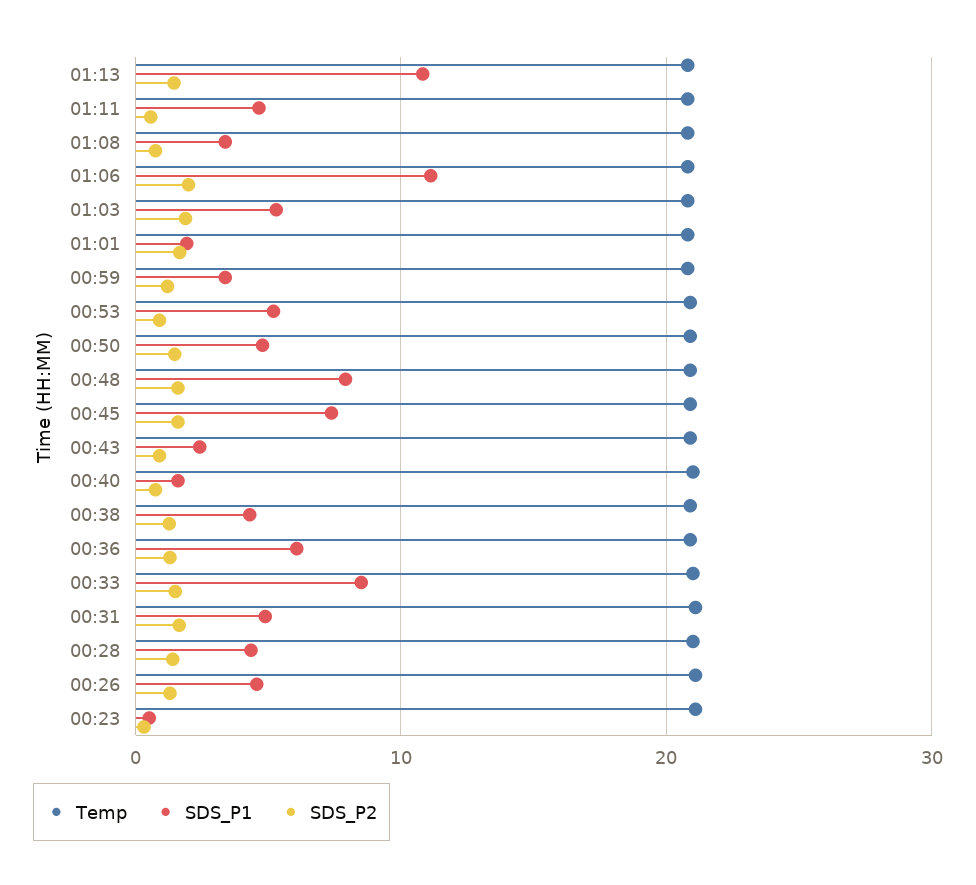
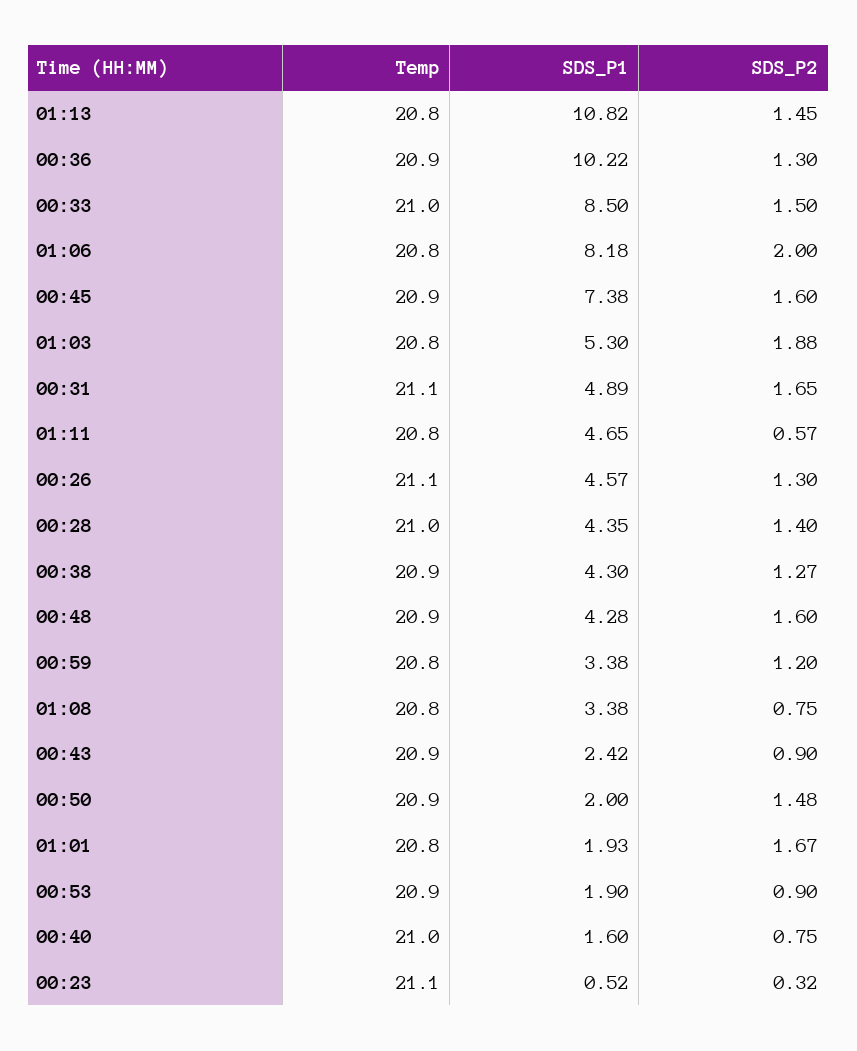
SDS_P1, 01:06: 11 -> 8.18
SDS_P1, 00:53: 5 -> 1.9
SDS_P1, 00:50: 5 -> 2
SDS_P1, 00:48: 8 -> 4.28
SDS_P1, 00:36: 6 -> 10.22

